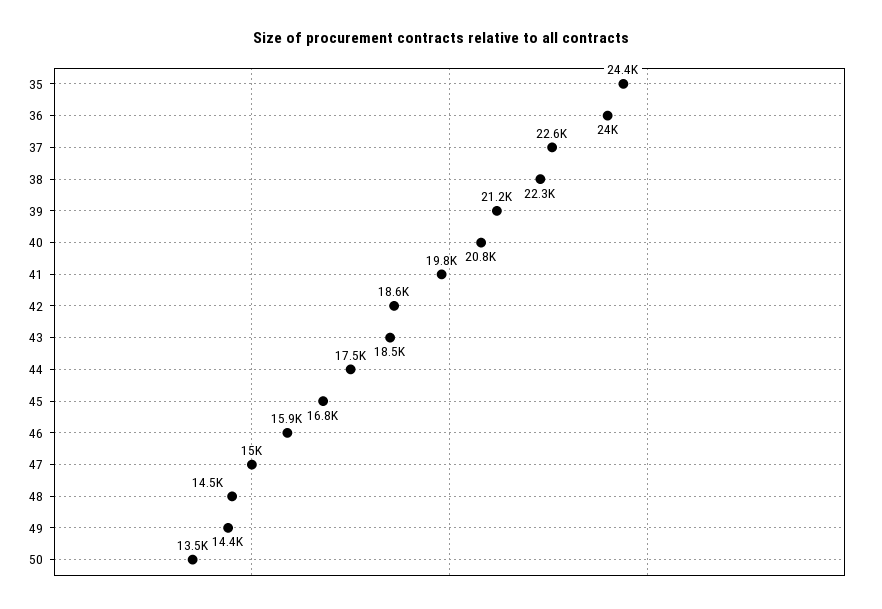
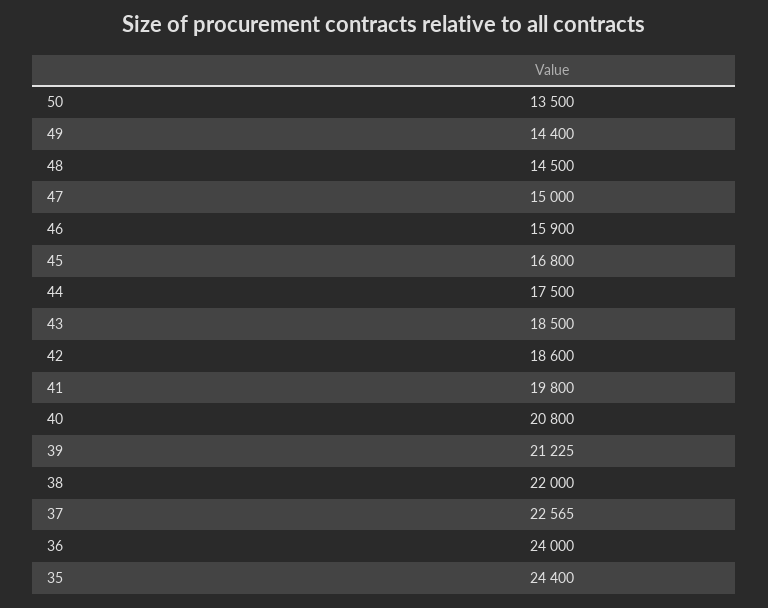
38: 22300 -> 22000

